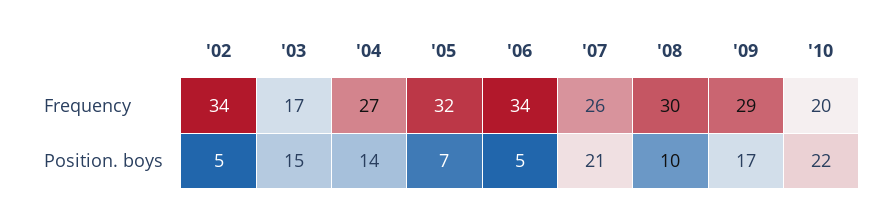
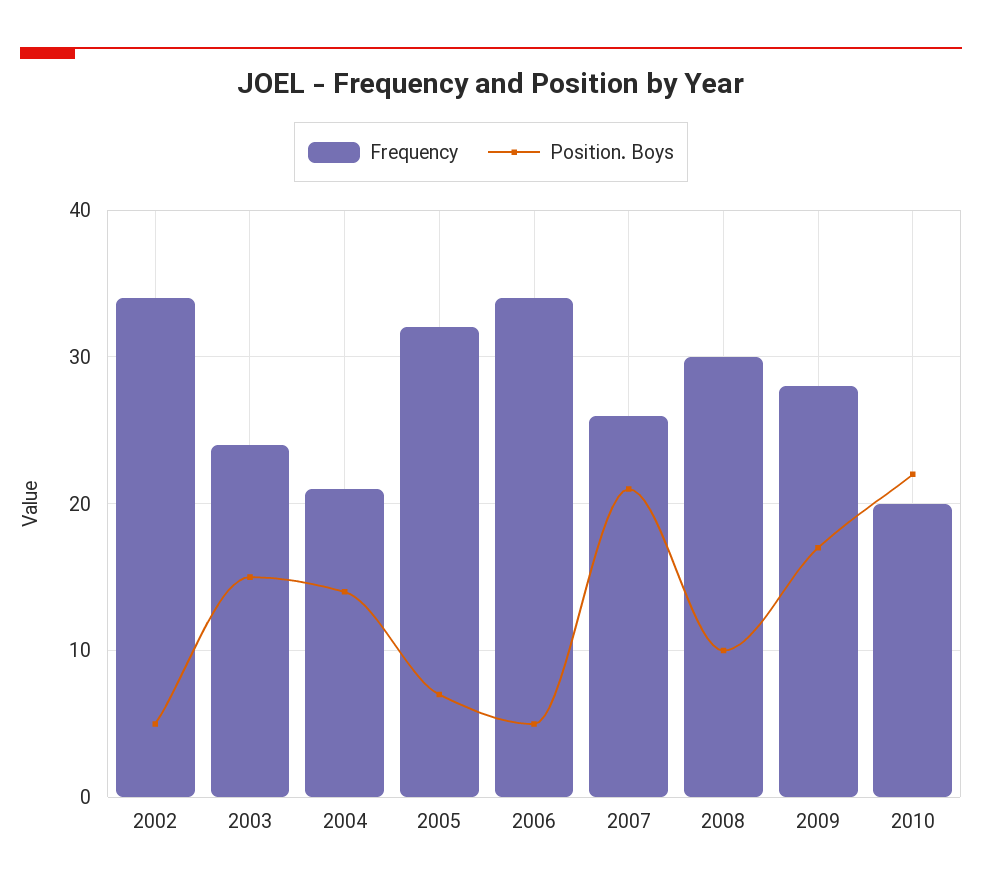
Frequency, '03: 17 -> 24
Frequency, '04: 27 -> 21
Frequency, '09: 29 -> 28

